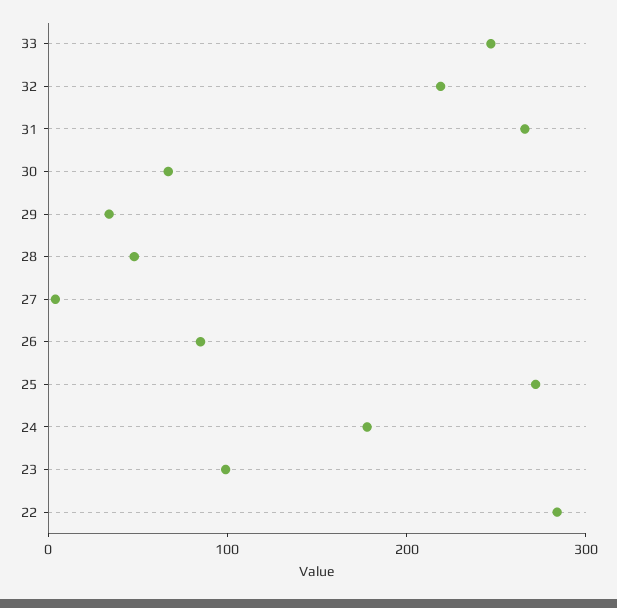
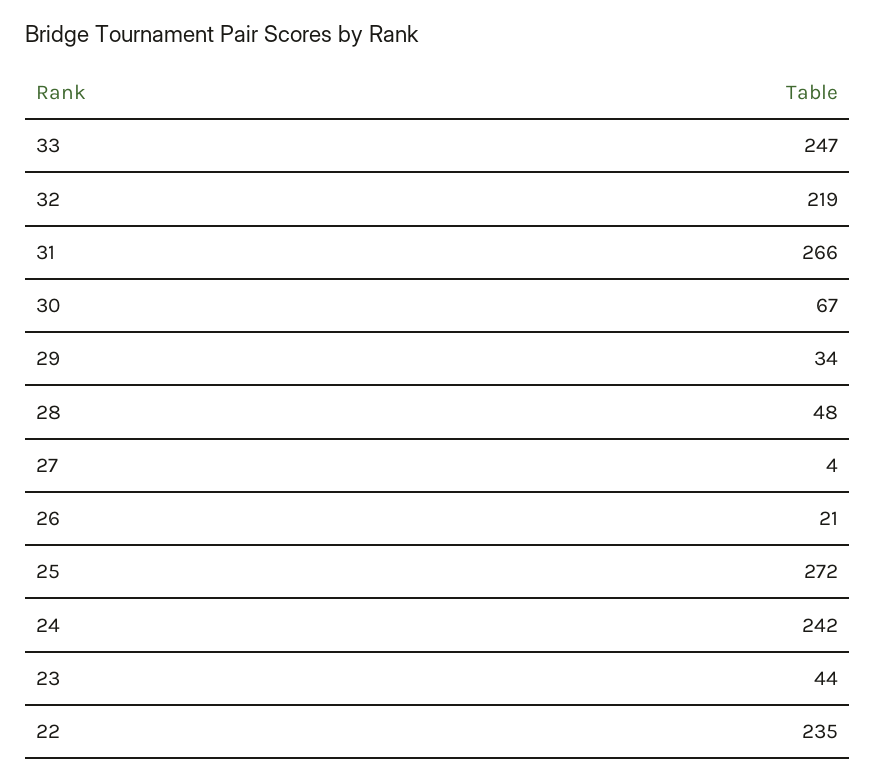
26: 80 -> 21
24: 180 -> 242
23: 100 -> 44
22: 280 -> 235

